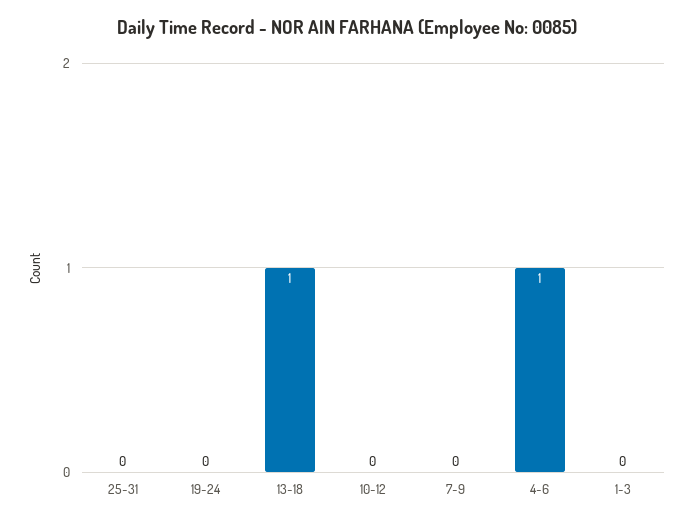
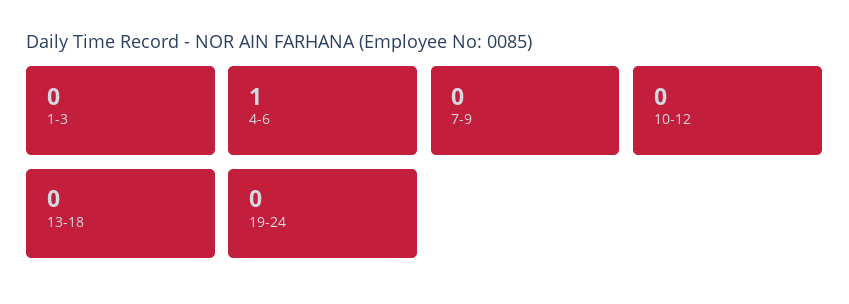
25-31: 0 -> none
13-18: 1 -> 0

